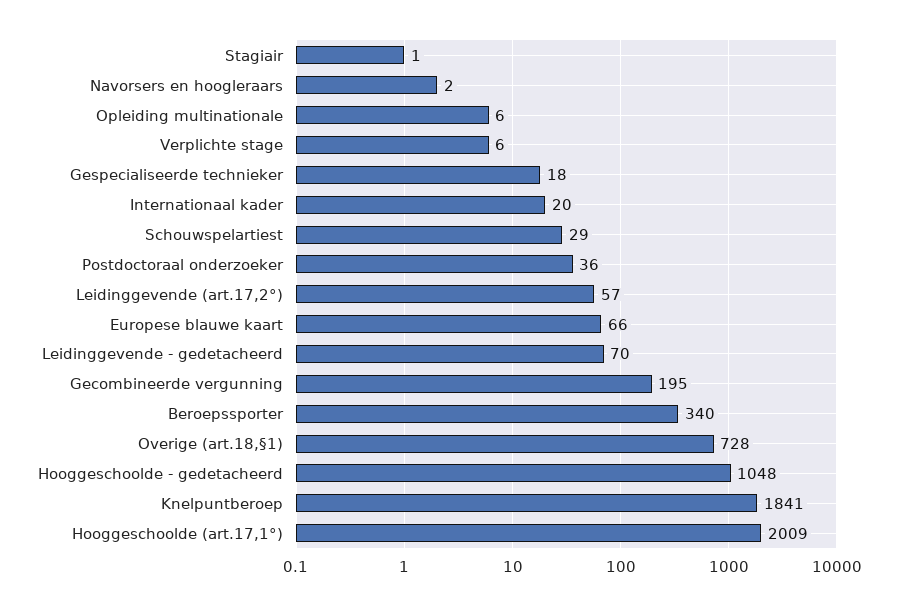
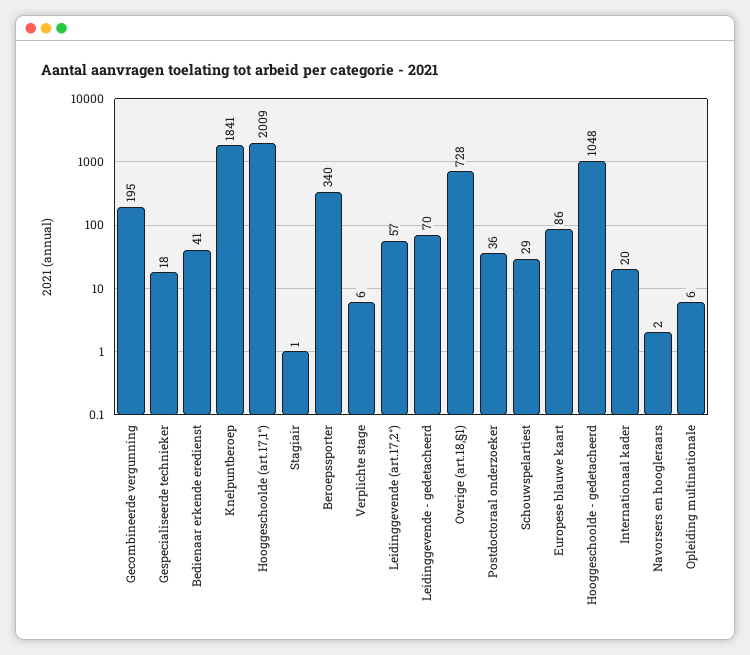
Europese blauwe kaart: 66 -> 86
Bedienaar erkende eredienst: none -> 41

